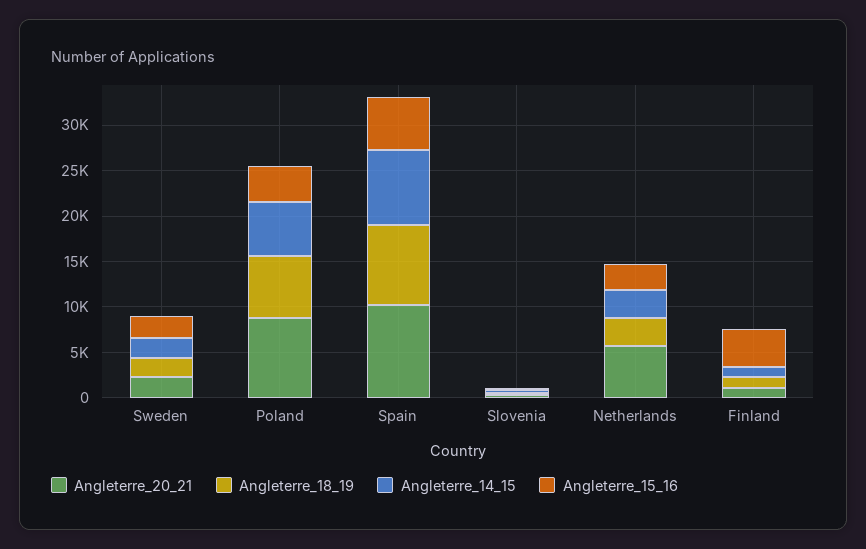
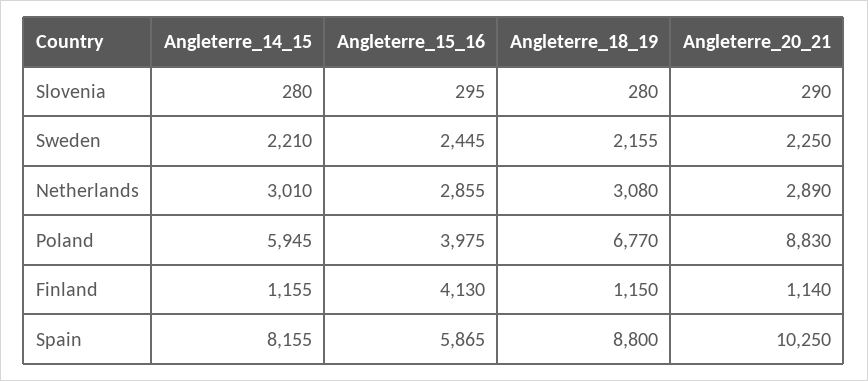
Angleterre_20_21, Netherlands: 6000 -> 2890

